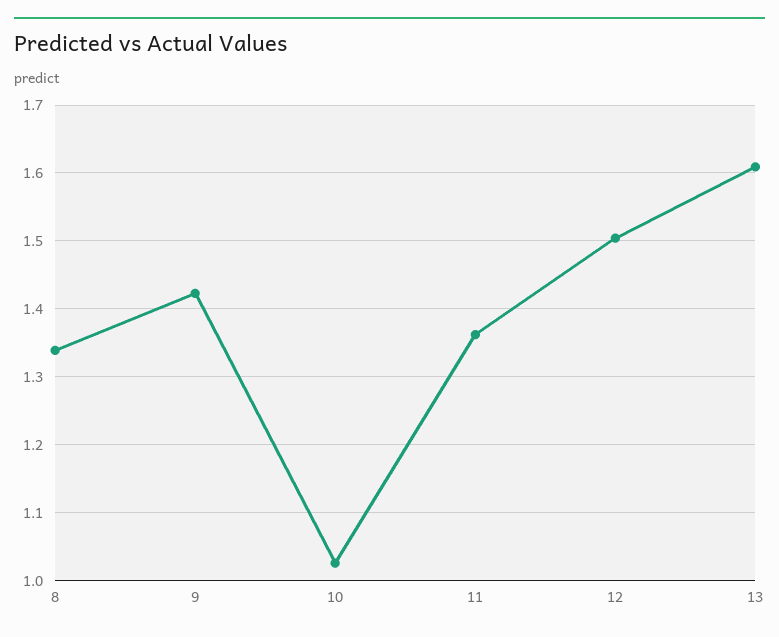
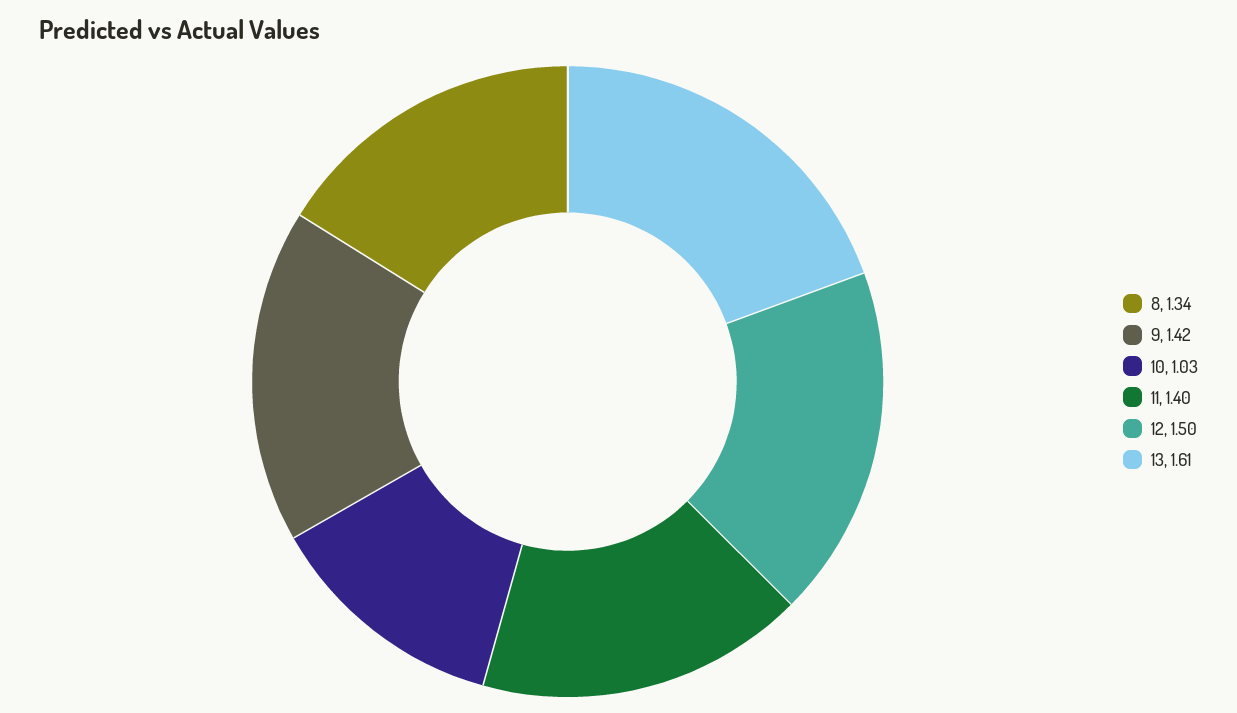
11: 1.36 -> 1.4

